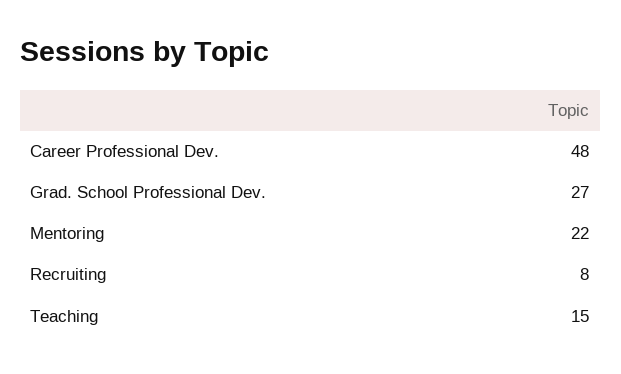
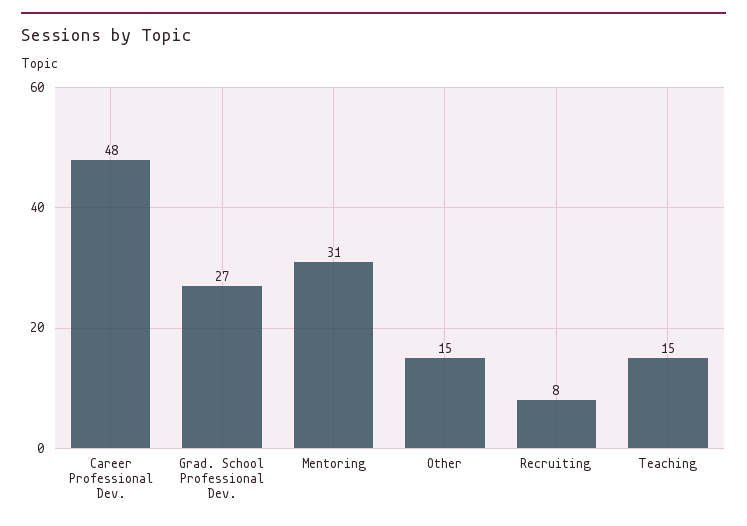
Mentoring: 22 -> 31
Other: none -> 15

